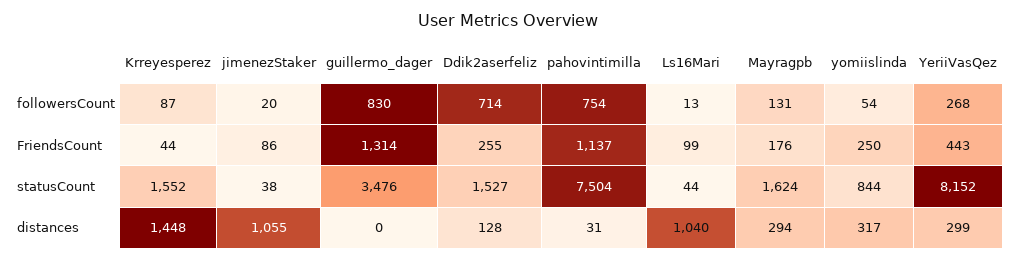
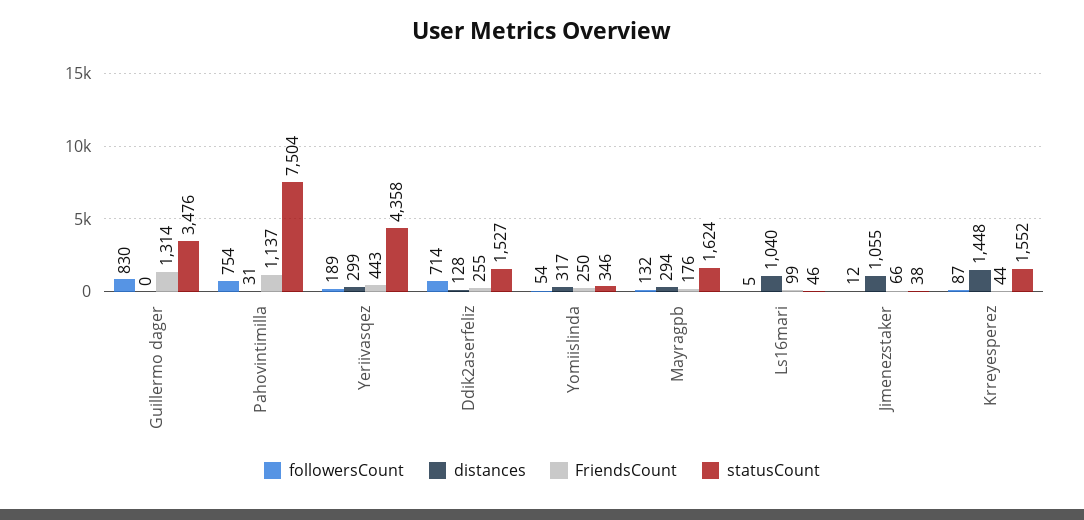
followersCount, jimenezStaker: 20 -> 12
followersCount, Ls16Mari: 13 -> 5
followersCount, Mayragpb: 131 -> 132
followersCount, YeriiVasQez: 268 -> 189
FriendsCount, jimenezStaker: 86 -> 66
statusCount, Ls16Mari: 44 -> 46
statusCount, yomiislinda: 844 -> 346
statusCount, YeriiVasQez: 8152 -> 4358

